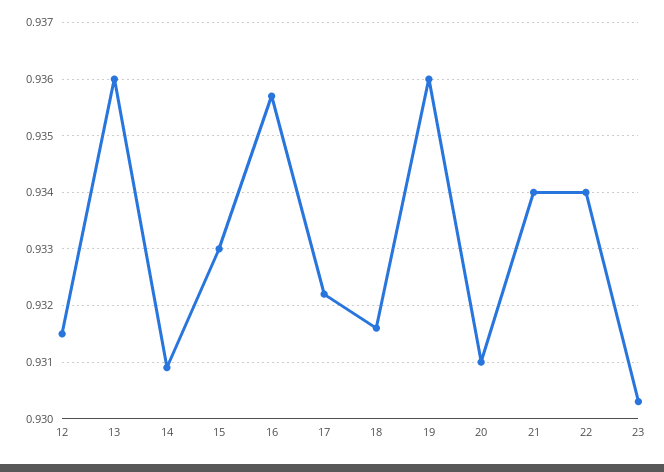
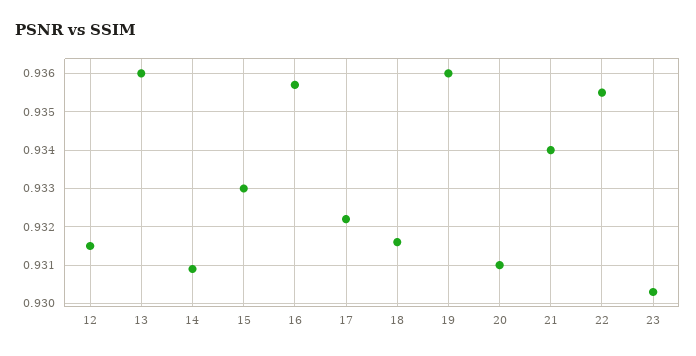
22: 0.934 -> 0.9355

